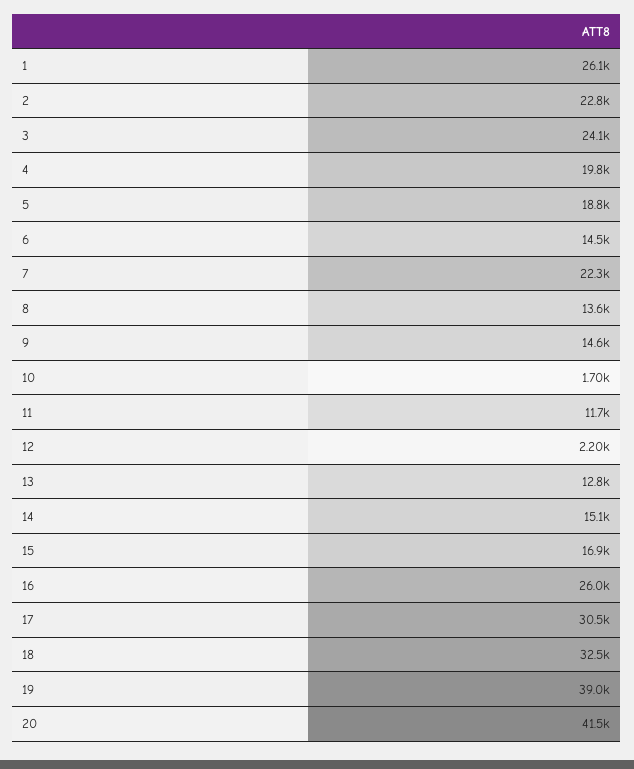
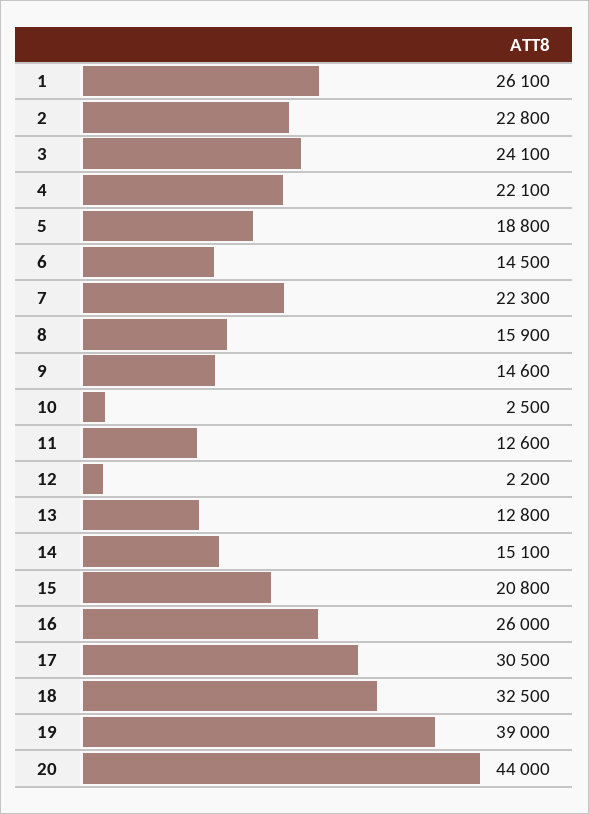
4: 19800 -> 22100
8: 13600 -> 15900
10: 1700 -> 2500
11: 11700 -> 12600
15: 16900 -> 20800
20: 41500 -> 44000

